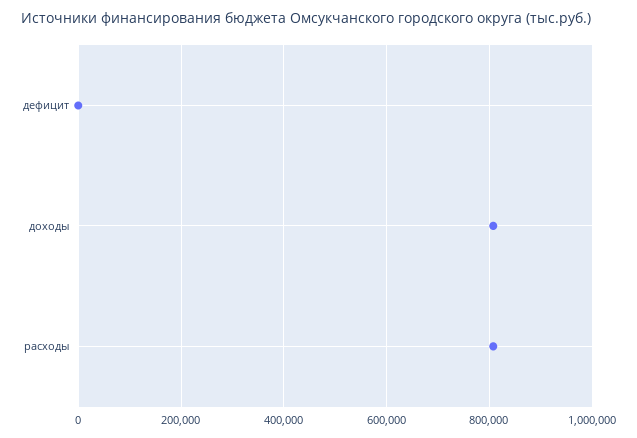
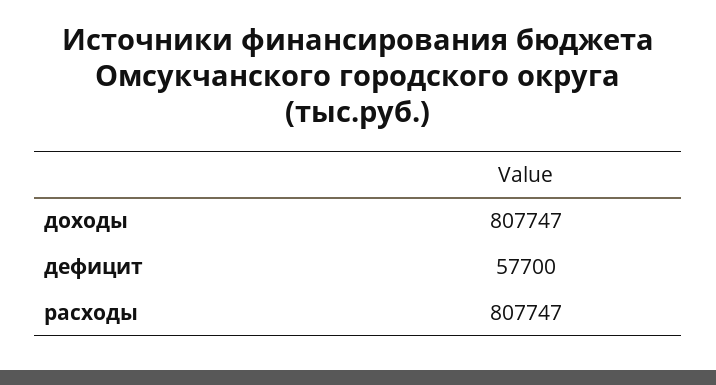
дефицит: 0 -> 57700

